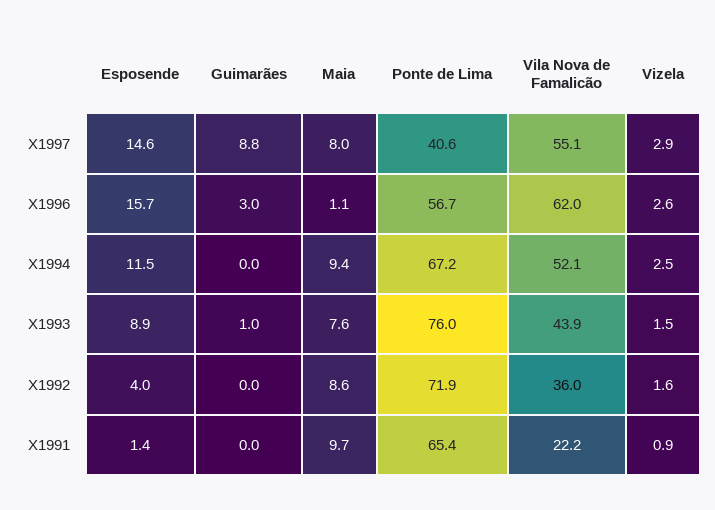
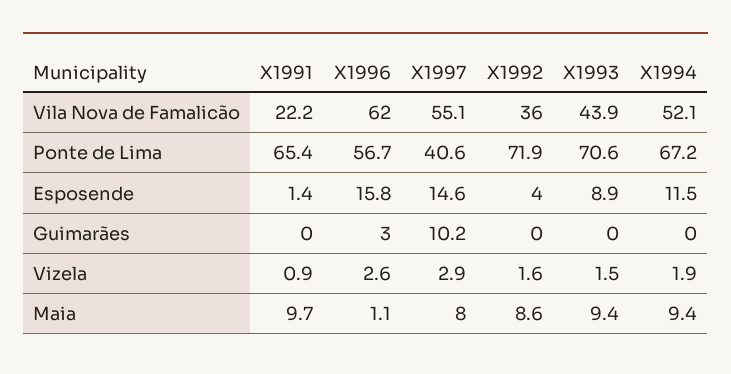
Guimarães, X1997: 8.8 -> 10.2
Esposende, X1996: 15.7 -> 15.8
Vizela, X1994: 2.5 -> 1.9
Guimarães, X1993: 1 -> 0
Maia, X1993: 7.6 -> 9.4
Ponte de Lima, X1993: 76 -> 70.6

